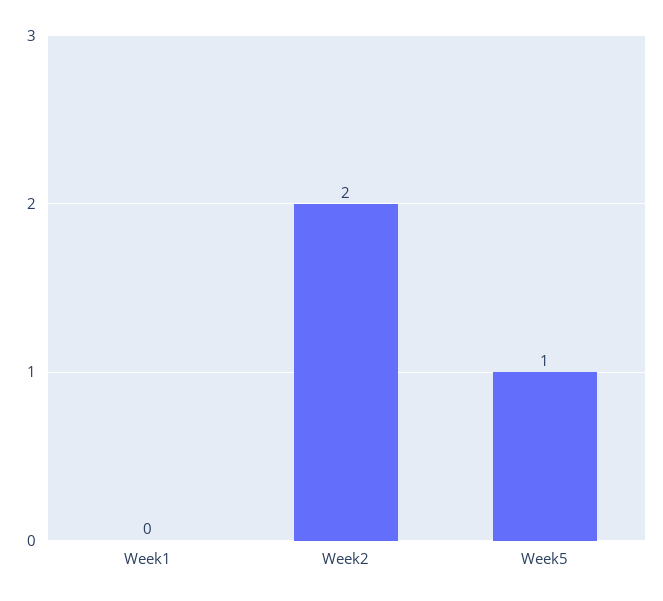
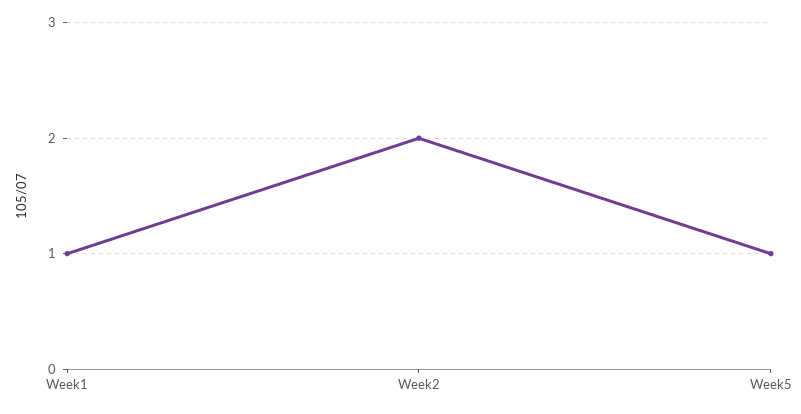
Week1: 0 -> 1

